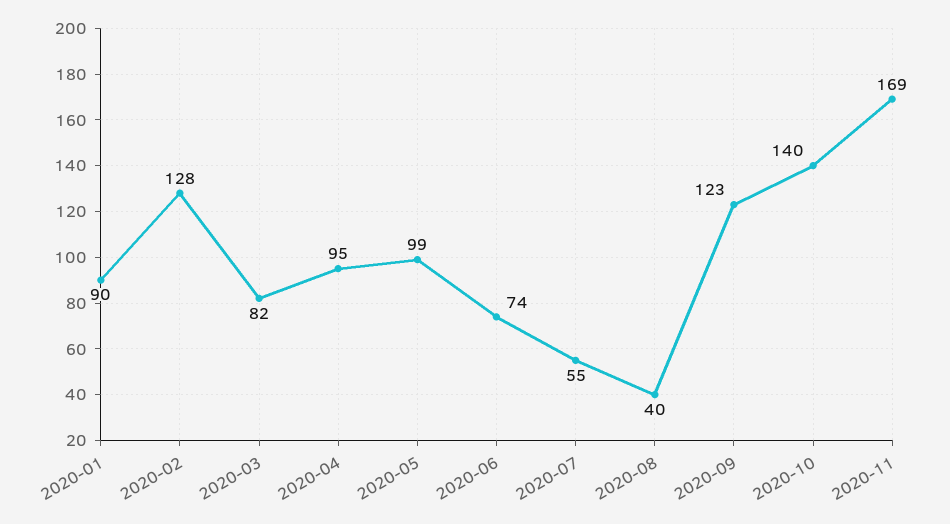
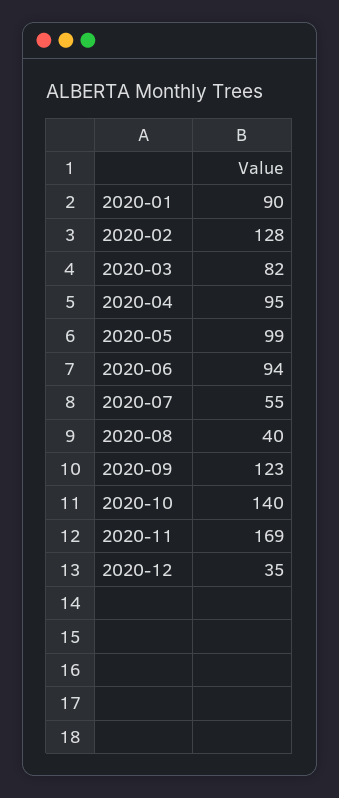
2020-06: 74 -> 94
2020-12: none -> 35

